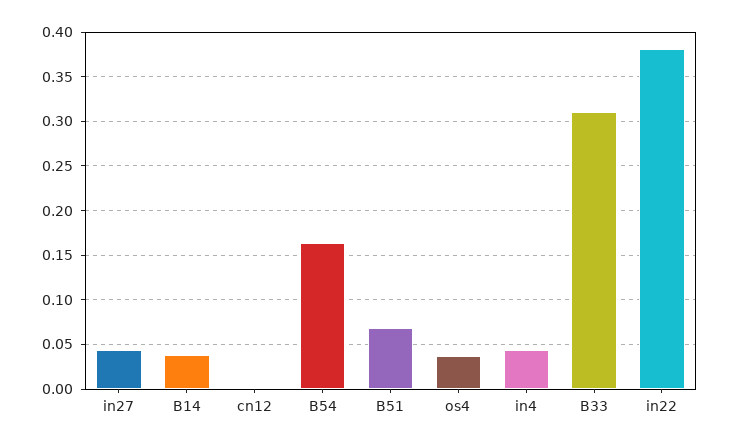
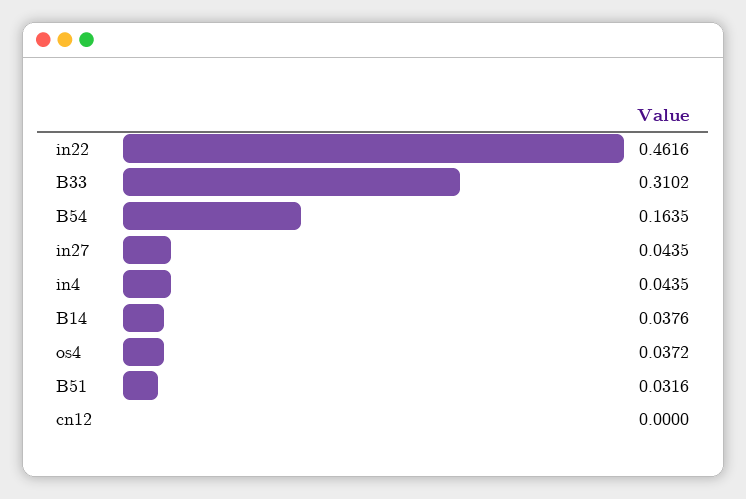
B51: 0.07 -> 0.0316
in22: 0.38 -> 0.4616

